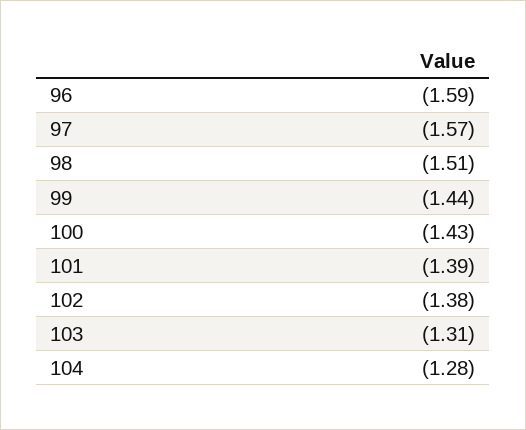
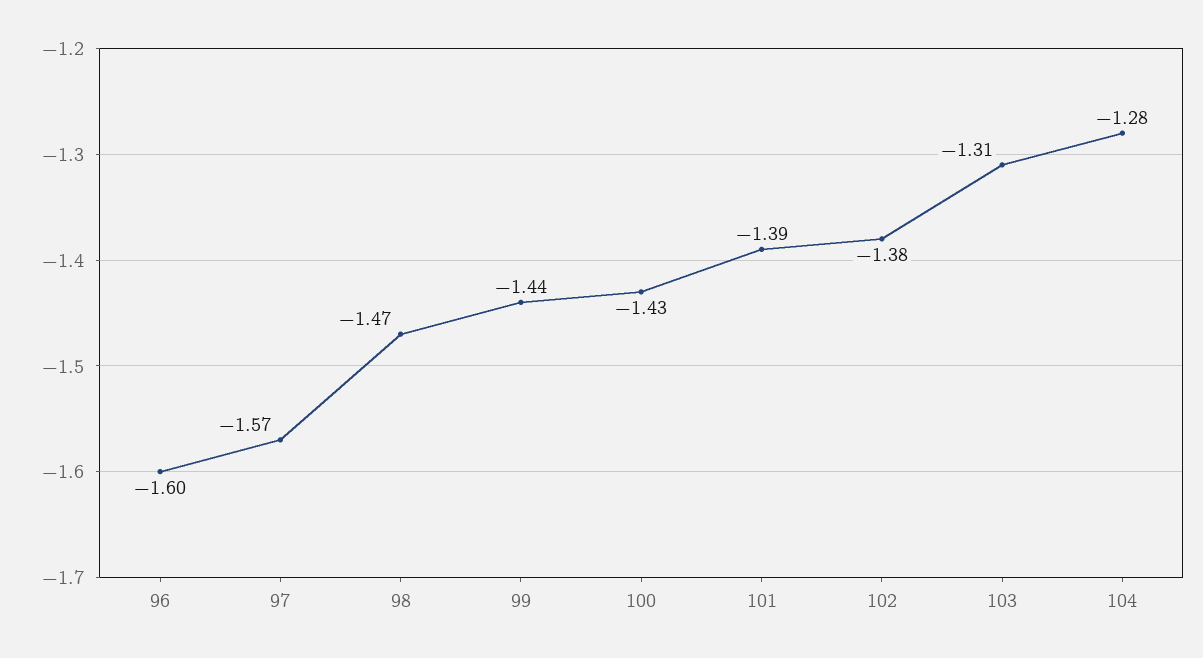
96: -1.59 -> -1.6
98: -1.51 -> -1.47

